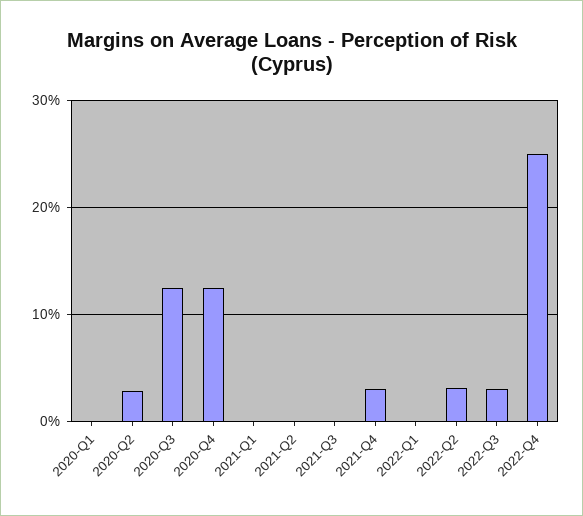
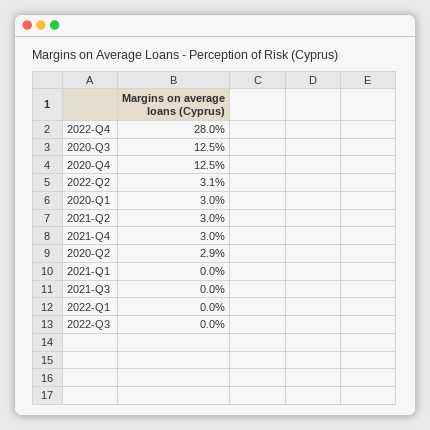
2020-Q1: 0 -> 3
2021-Q2: 0 -> 3
2022-Q3: 3 -> 0
2022-Q4: 25 -> 28

